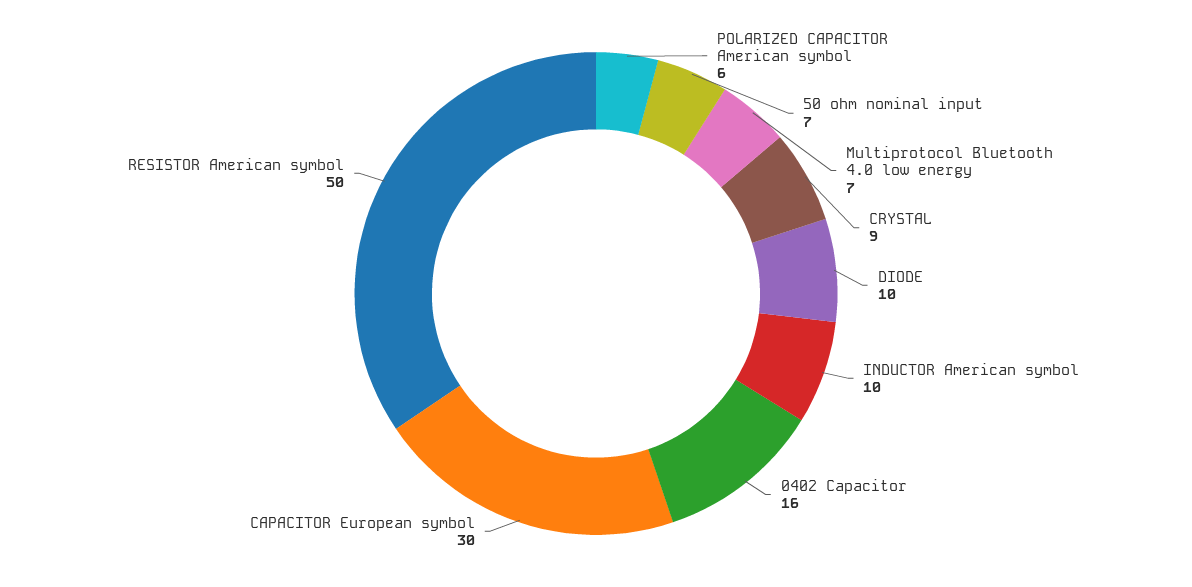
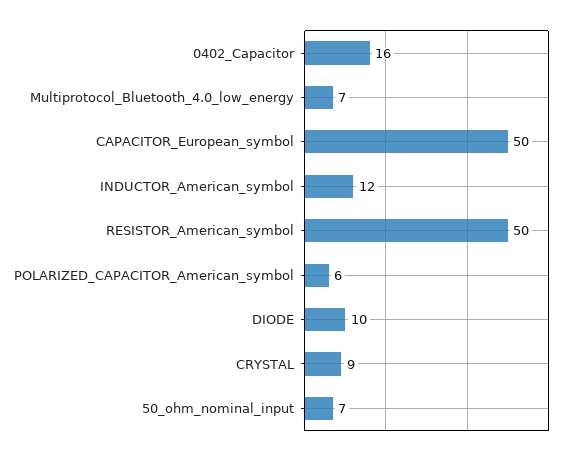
INDUCTOR American symbol: 10 -> 12
CAPACITOR European symbol: 30 -> 50

